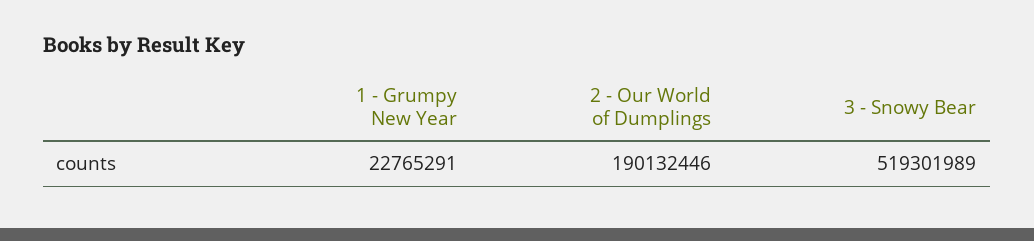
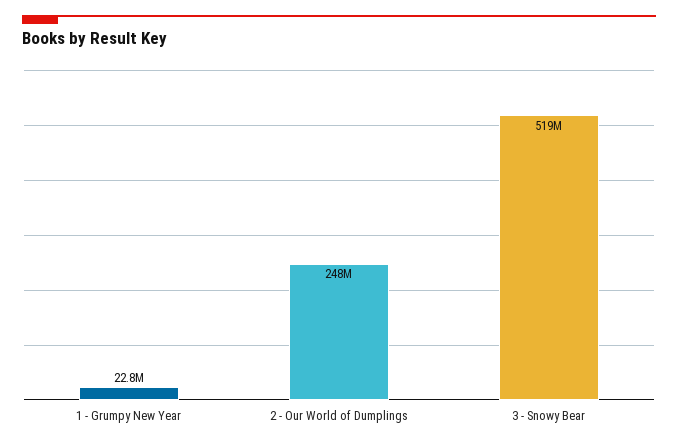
2 - Our World of Dumplings: 190132446 -> 248000000

